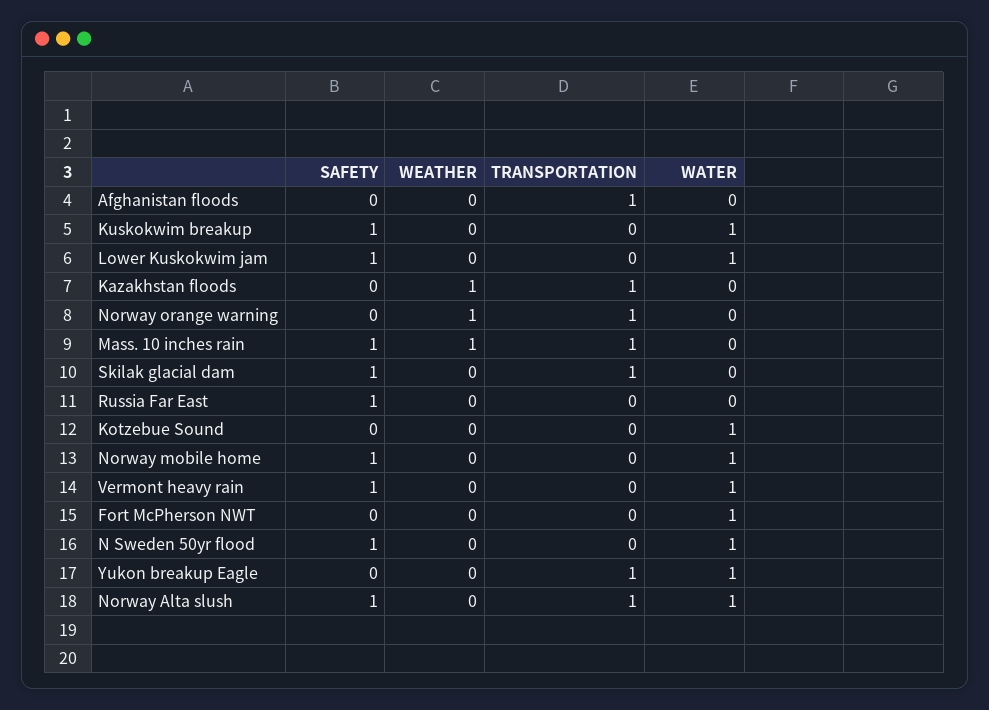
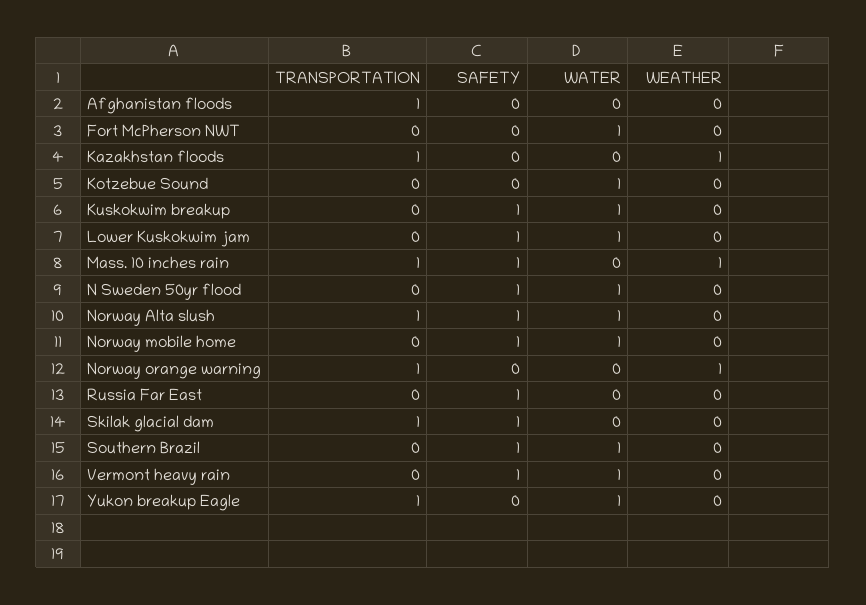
TRANSPORTATION, Southern Brazil: none -> 0
SAFETY, Southern Brazil: none -> 1
WATER, Southern Brazil: none -> 1
WEATHER, Southern Brazil: none -> 0

